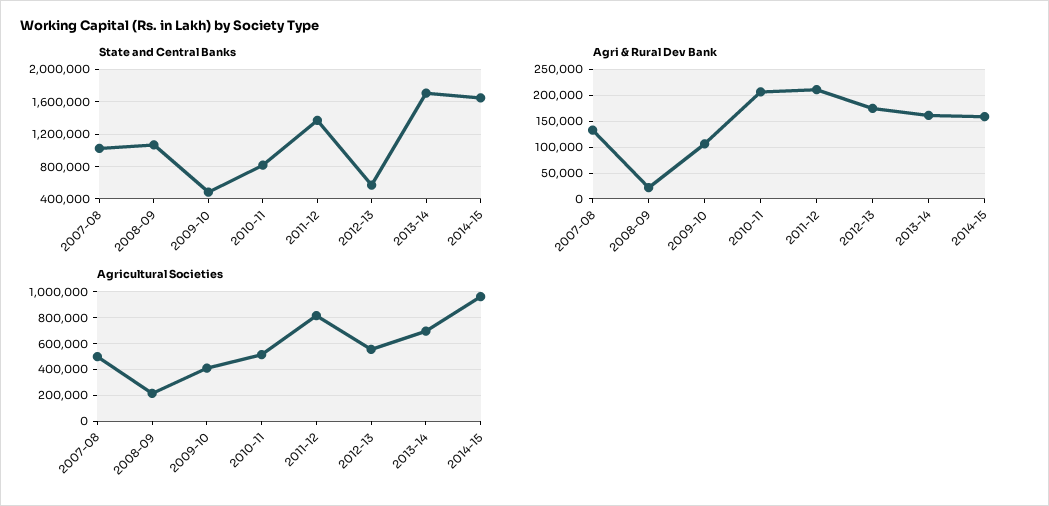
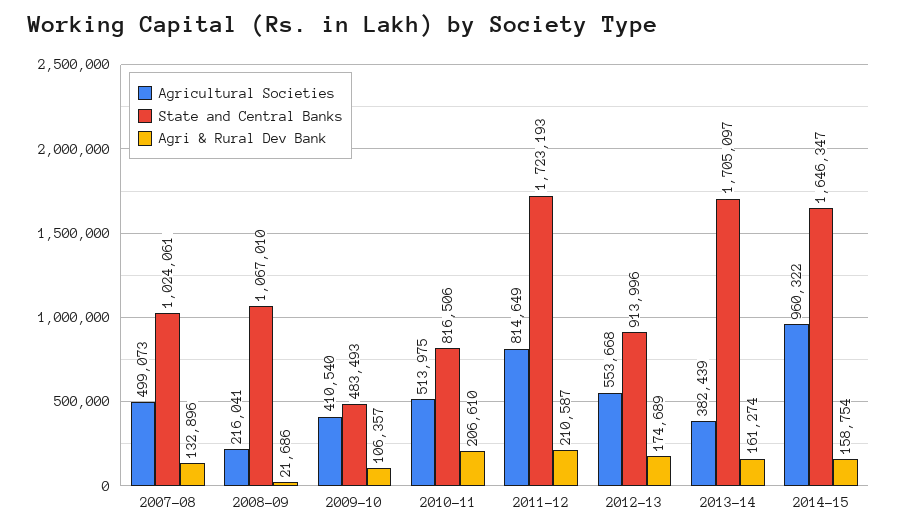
State and Central Banks, 2011-12: 1400000 -> 1723193
State and Central Banks, 2012-13: 600000 -> 913996
Agricultural Societies, 2013-14: 700000 -> 382439

